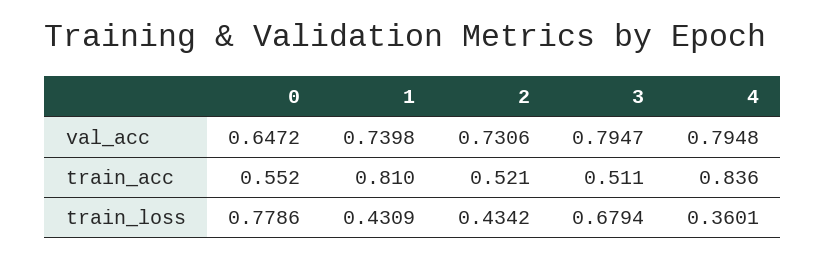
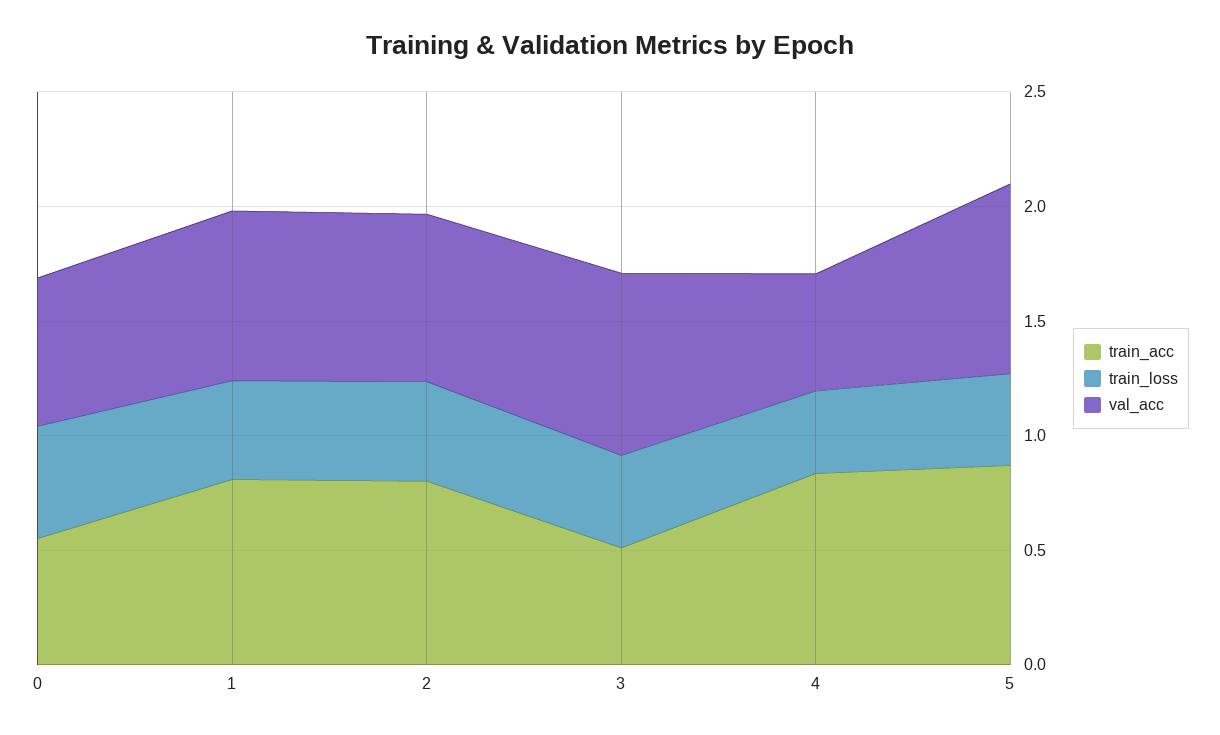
val_acc, 4: 0.7948 -> 0.5
train_acc, 2: 0.521 -> 0.8
train_loss, 0: 0.7786 -> 0.5
train_loss, 3: 0.6794 -> 0.4
train_acc, 5: none -> 0.9
train_loss, 5: none -> 0.4
val_acc, 5: none -> 0.8

